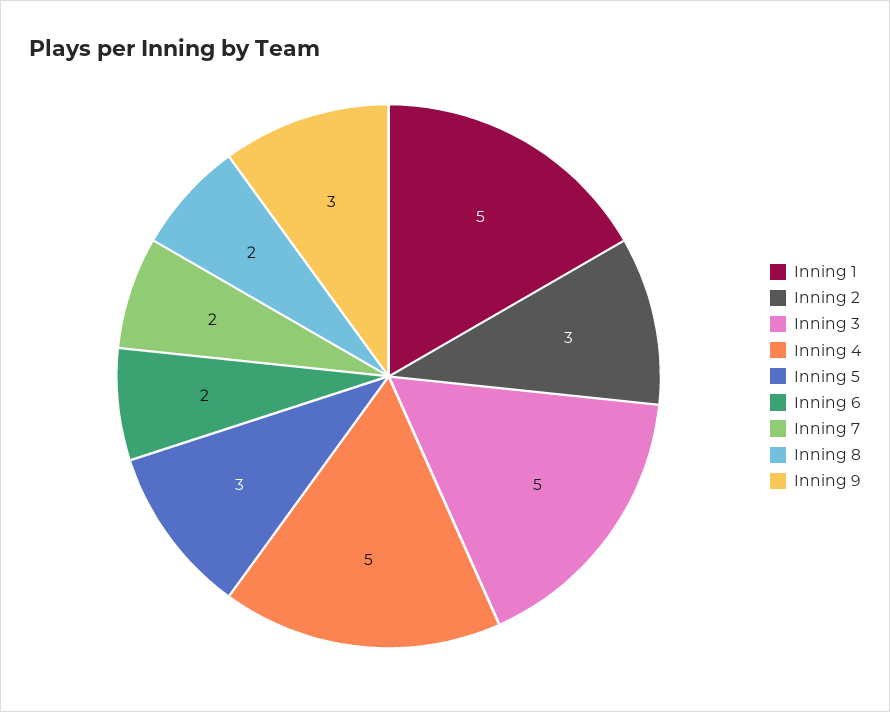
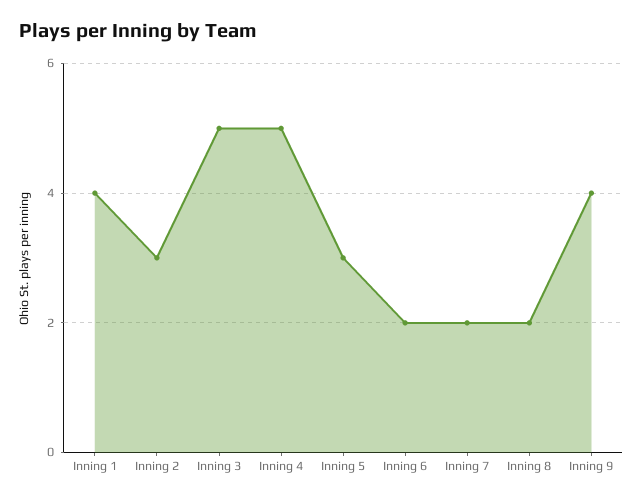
Inning 1: 5 -> 4
Inning 9: 3 -> 4

